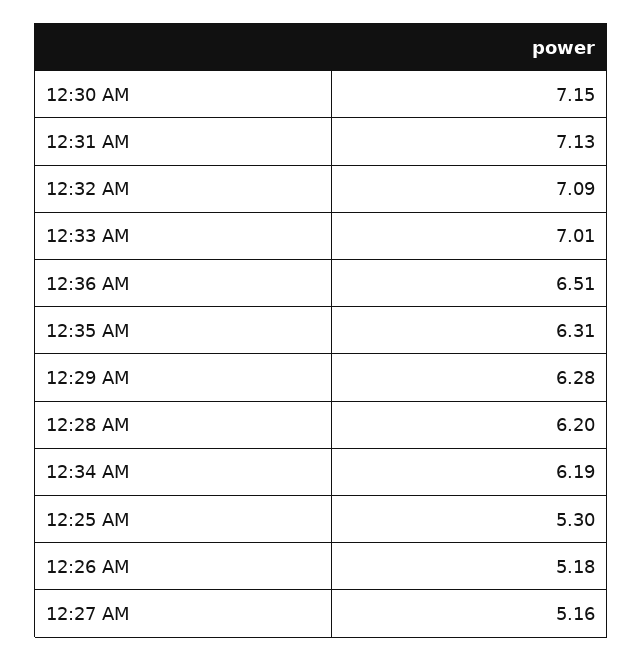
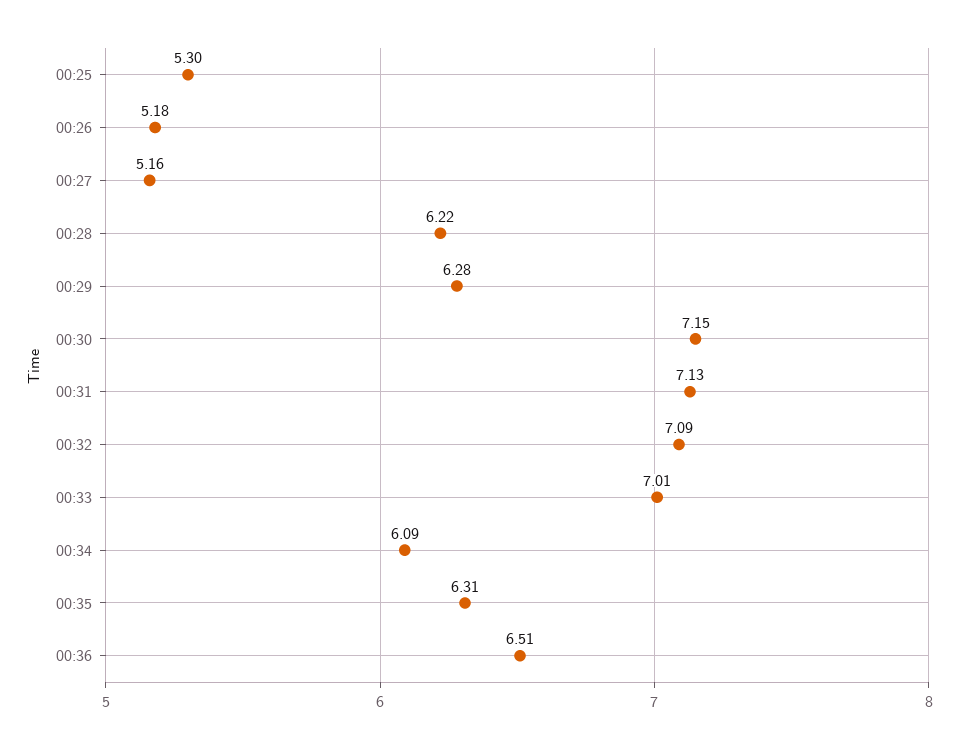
12:28 AM: 6.2 -> 6.22
12:34 AM: 6.19 -> 6.09

